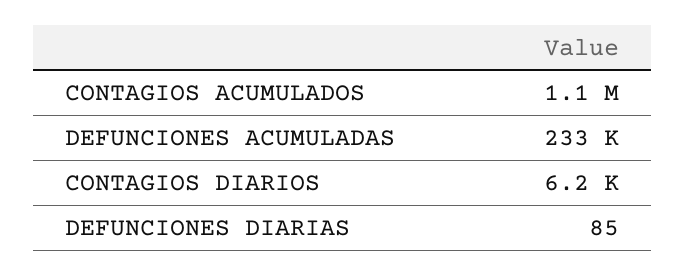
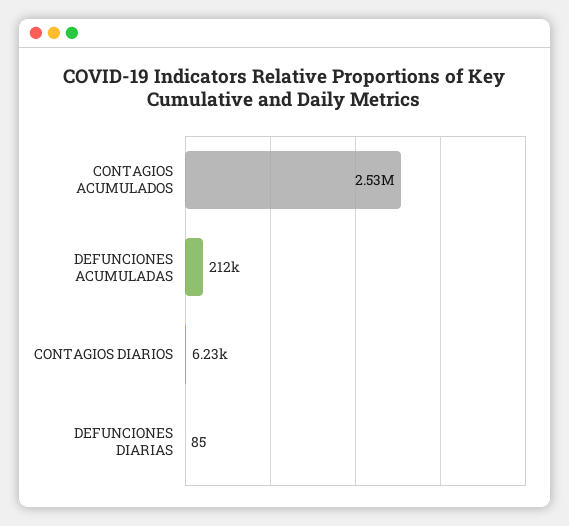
CONTAGIOS ACUMULADOS: 1100000 -> 2530000
DEFUNCIONES ACUMULADAS: 233000 -> 212000

